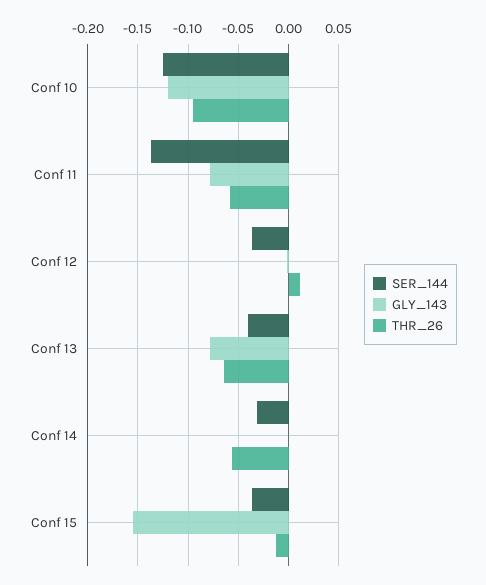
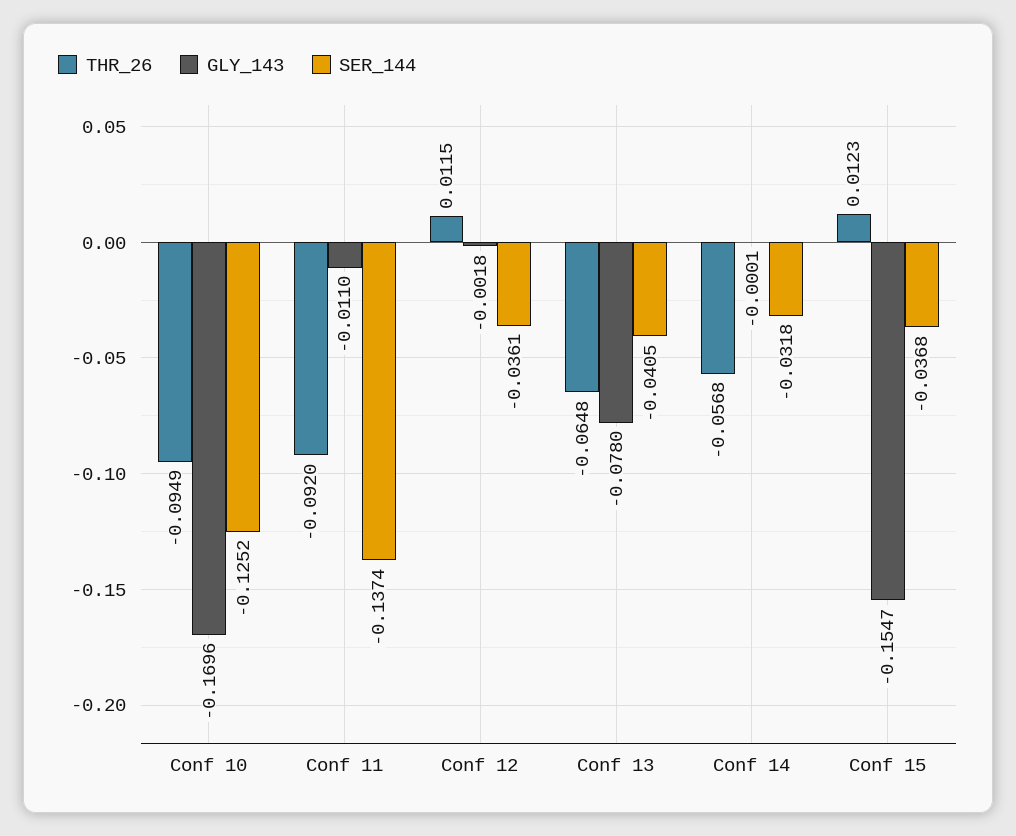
GLY_143, Conf 10: -0.12 -> -0.1696
GLY_143, Conf 11: -0.08 -> -0.011
THR_26, Conf 11: -0.06 -> -0.092
THR_26, Conf 15: -0.01 -> 0.0123

